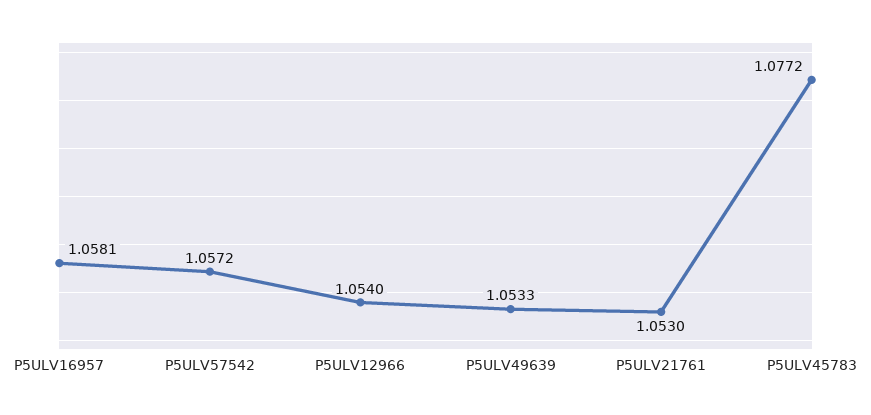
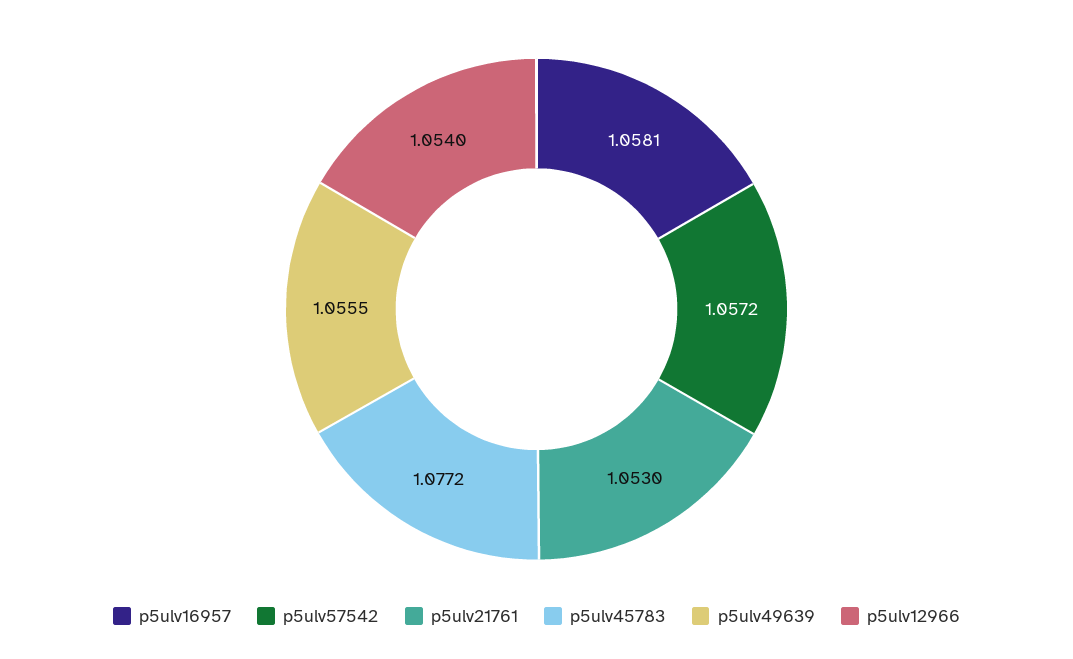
P5ULV49639: 1.0533 -> 1.0555

